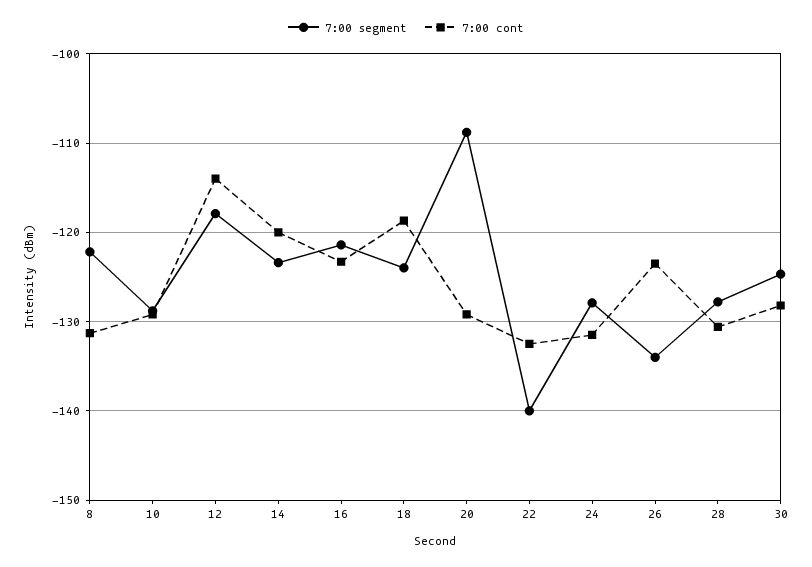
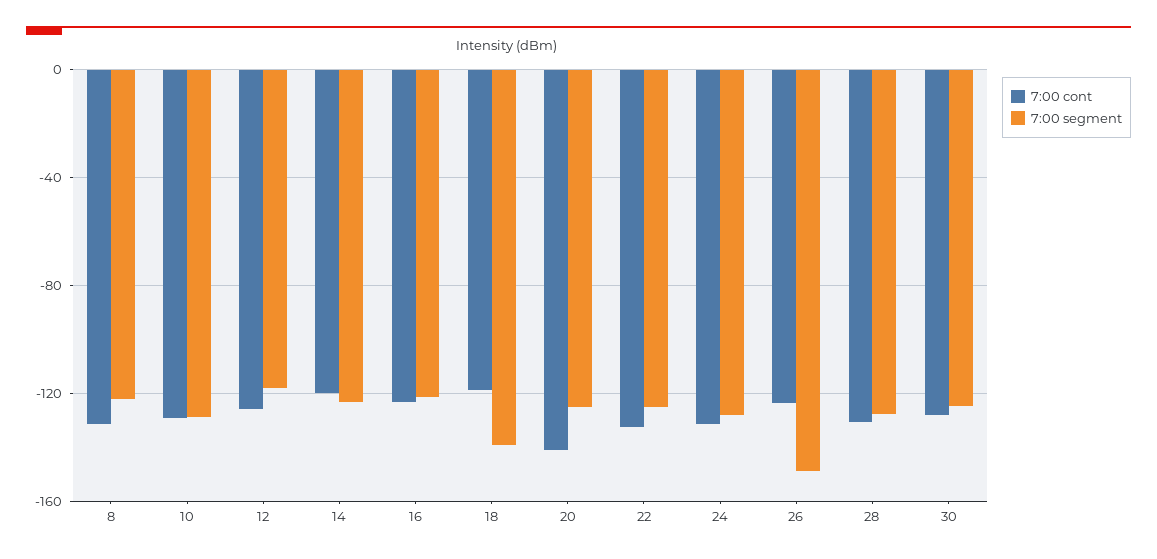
7:00 cont, 12: -114 -> -125
7:00 segment, 18: -124 -> -140
7:00 segment, 20: -109 -> -125
7:00 cont, 20: -129 -> -140
7:00 segment, 22: -140 -> -125
7:00 segment, 26: -134 -> -150

